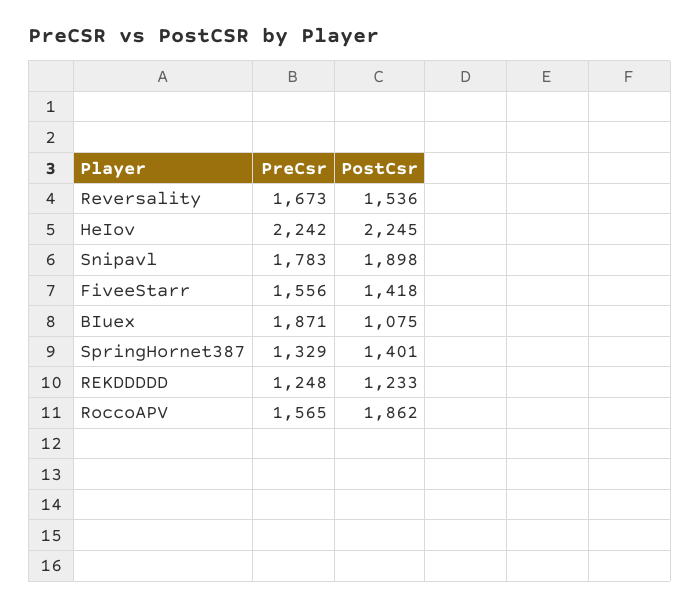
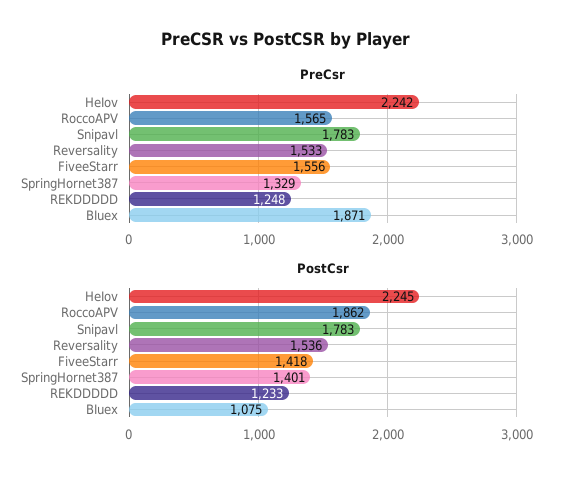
PreCsr, Reversality: 1673 -> 1533
PostCsr, Snipavl: 1898 -> 1783

